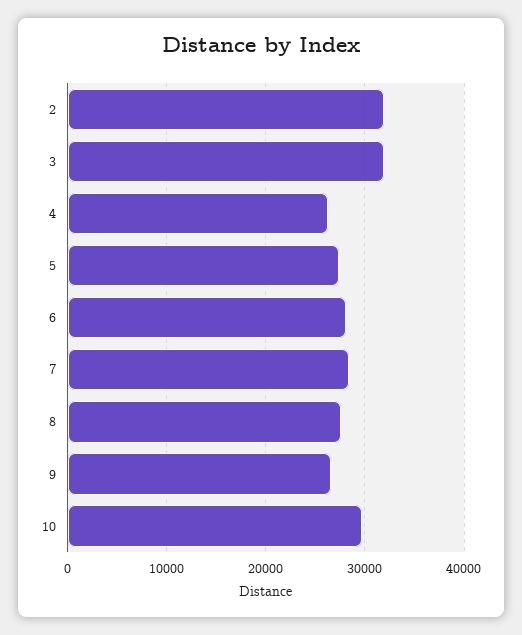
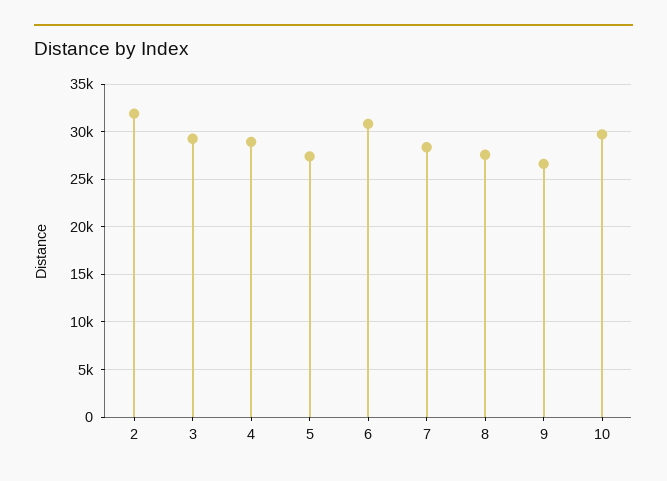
3: 32000 -> 29000
4: 26000 -> 29000
6: 28000 -> 31000

